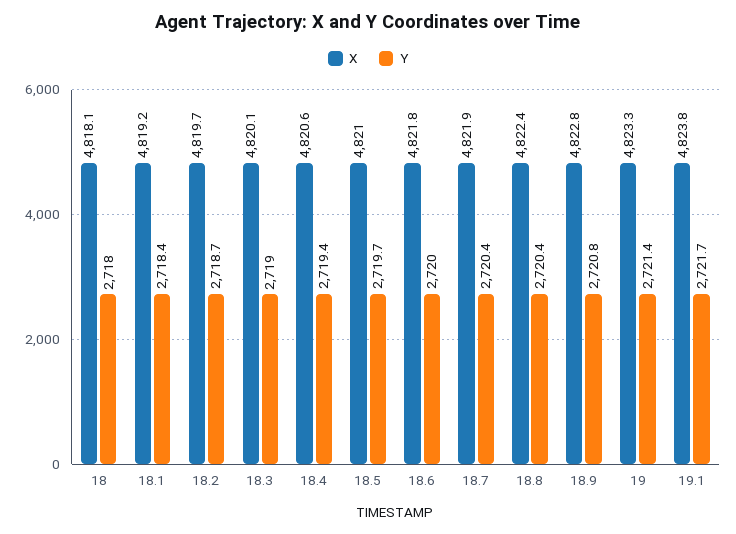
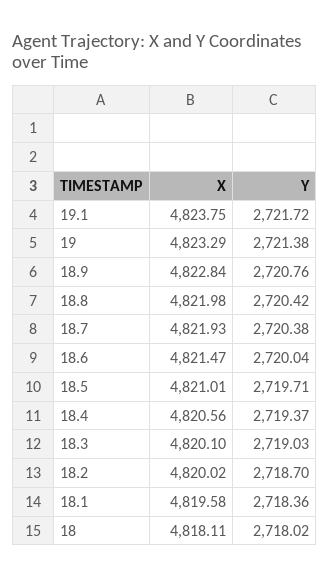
X, 18.1: 4819.2 -> 4819.58
X, 18.2: 4819.7 -> 4820.02
X, 18.6: 4821.8 -> 4821.47
X, 18.8: 4822.4 -> 4821.98

